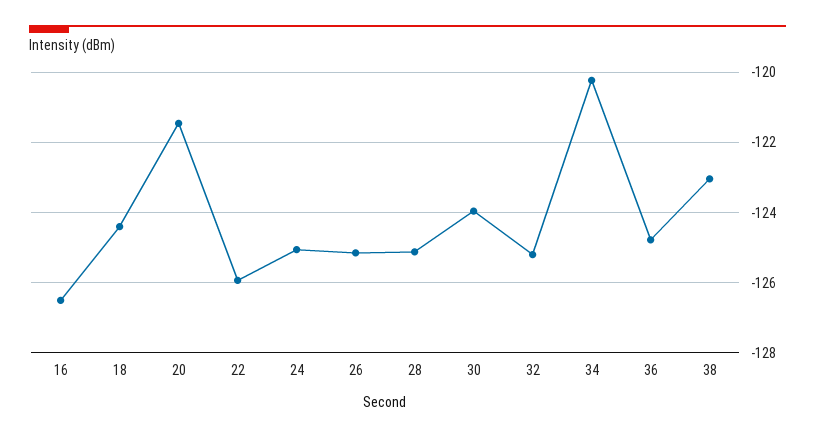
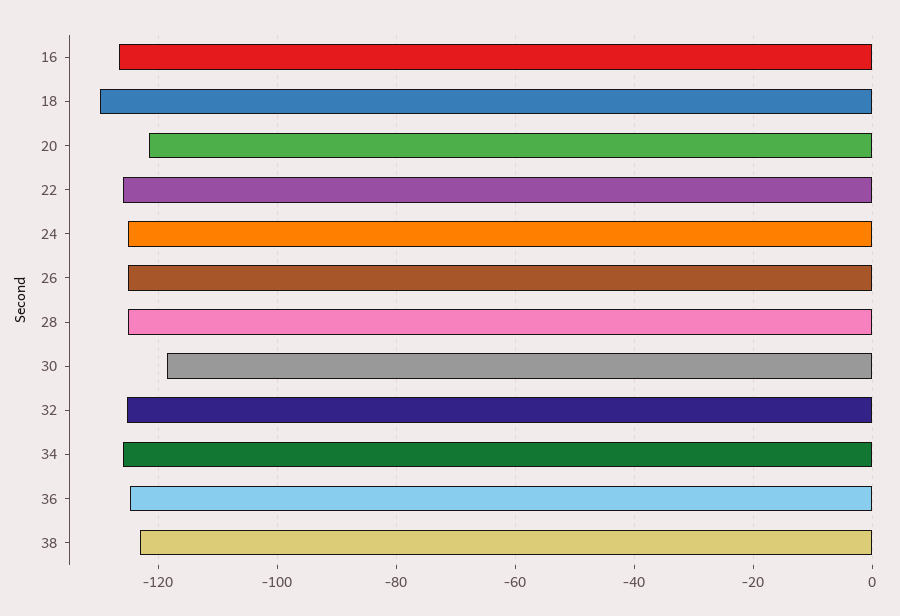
18: -124.4 -> -130
30: -124 -> -118
34: -120.2 -> -126

